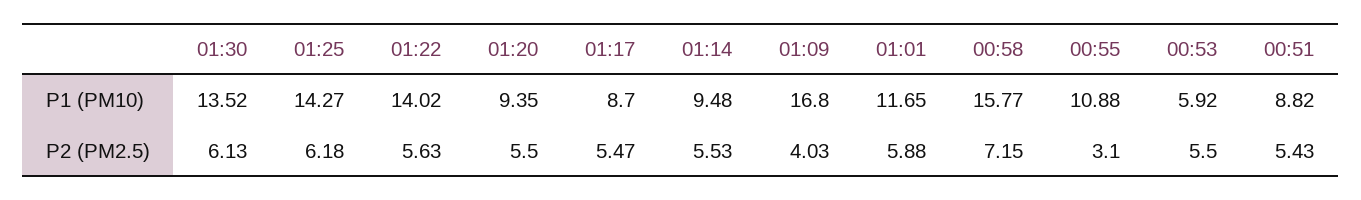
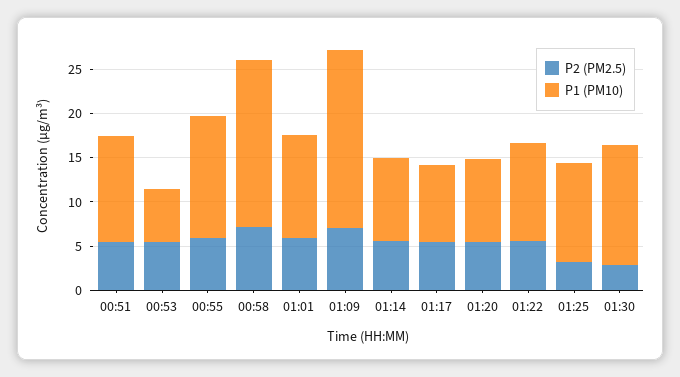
P1 (PM10), 01:25: 14.27 -> 11
P1 (PM10), 01:22: 14.02 -> 11
P1 (PM10), 01:09: 16.8 -> 20
P1 (PM10), 00:58: 15.77 -> 19
P1 (PM10), 00:55: 10.88 -> 14
P1 (PM10), 00:51: 8.82 -> 12
P2 (PM2.5), 01:30: 6.13 -> 3
P2 (PM2.5), 01:25: 6.18 -> 3
P2 (PM2.5), 01:09: 4.03 -> 7
P2 (PM2.5), 00:55: 3.1 -> 6

